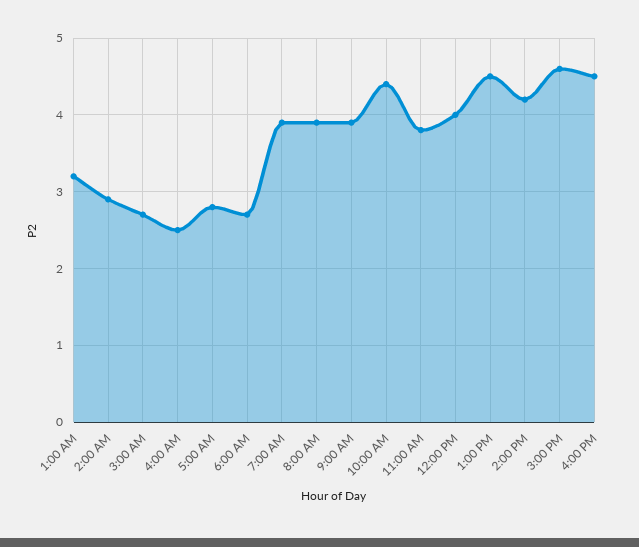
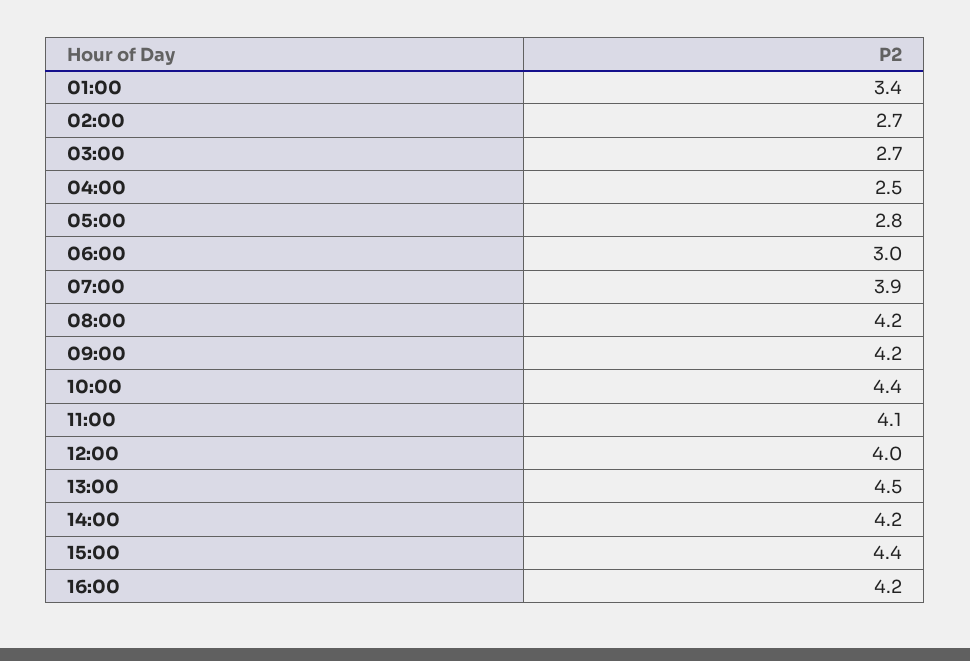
1:00 AM: 3.2 -> 3.4
2:00 AM: 2.9 -> 2.7
6:00 AM: 2.7 -> 3
8:00 AM: 3.9 -> 4.2
9:00 AM: 3.9 -> 4.2
11:00 AM: 3.8 -> 4.1
3:00 PM: 4.6 -> 4.4
4:00 PM: 4.5 -> 4.2

